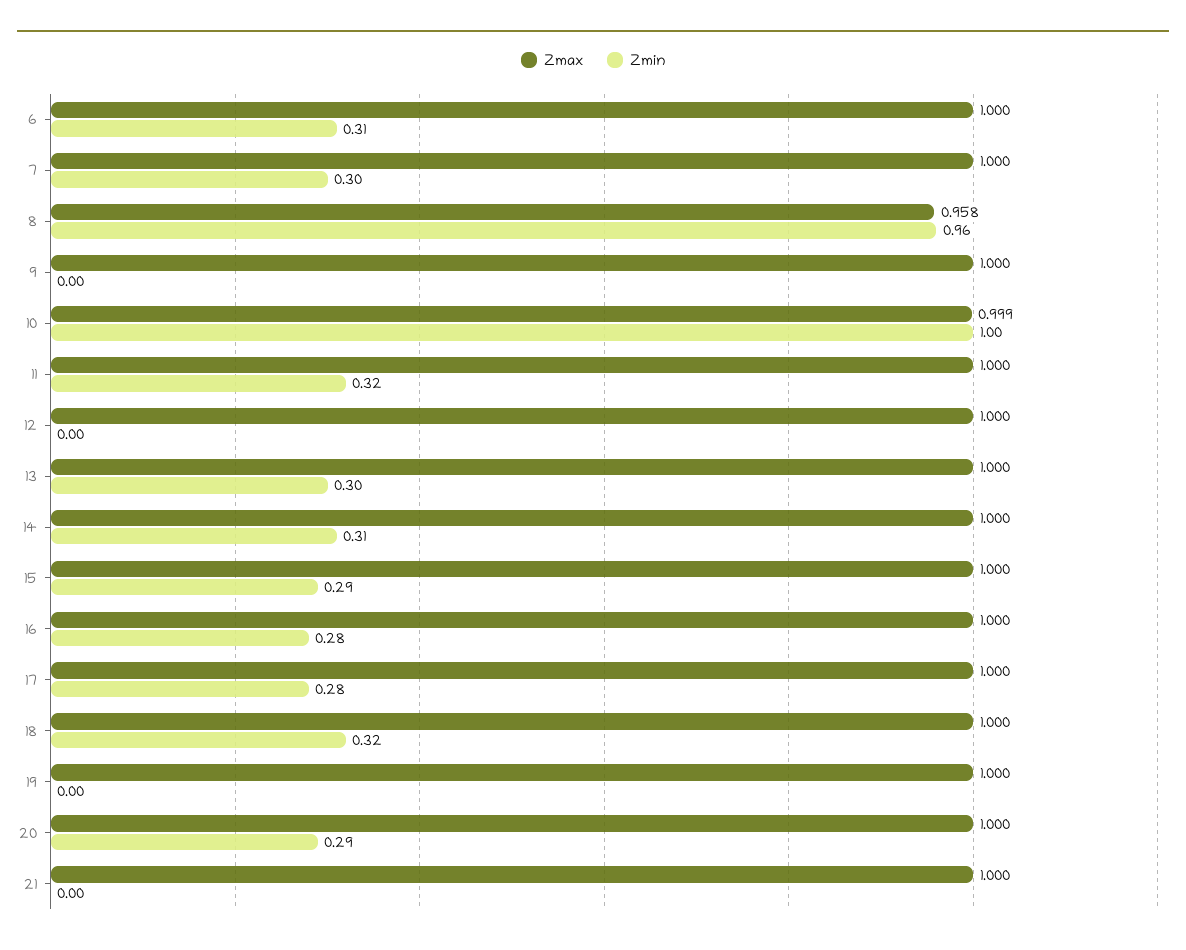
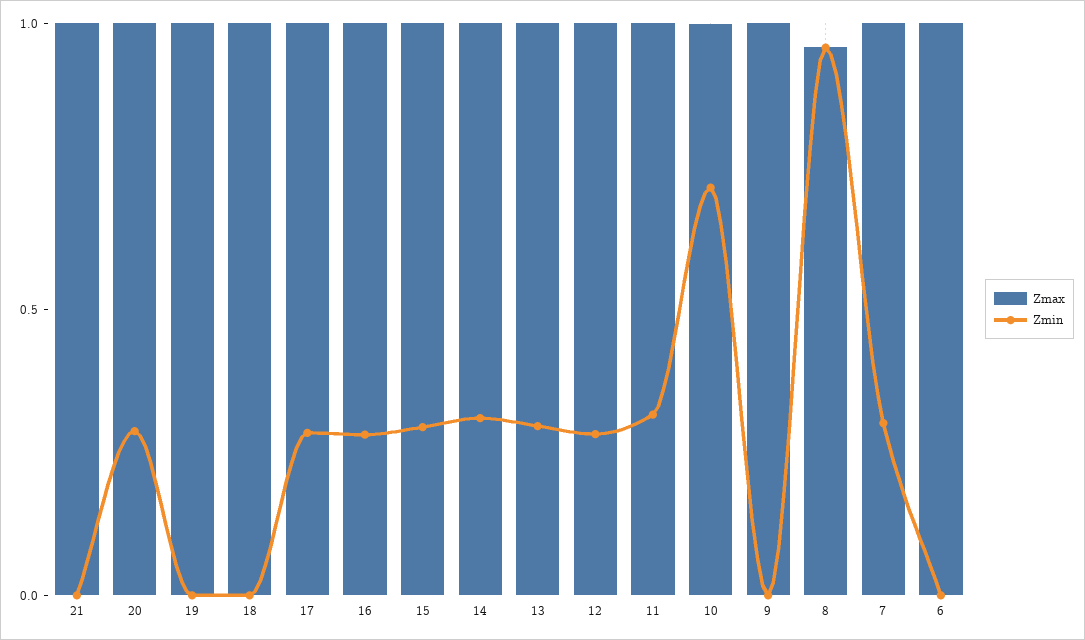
Zmin, 6: 0.31 -> 0
Zmin, 10: 1 -> 0.7
Zmin, 12: 0 -> 0.3
Zmin, 18: 0.32 -> 0

